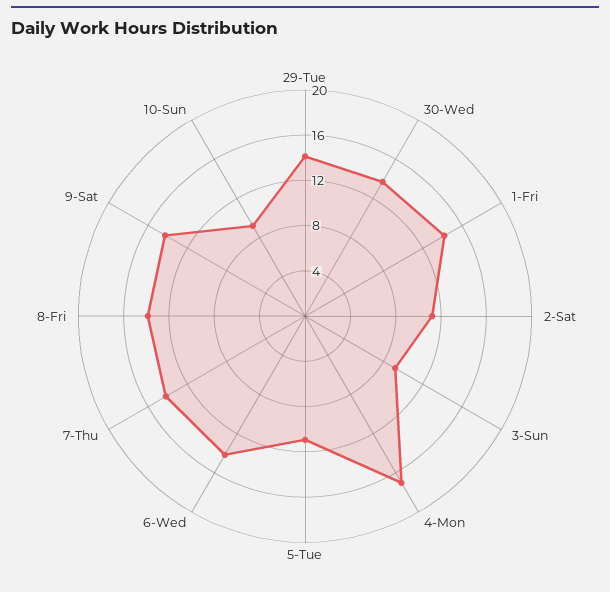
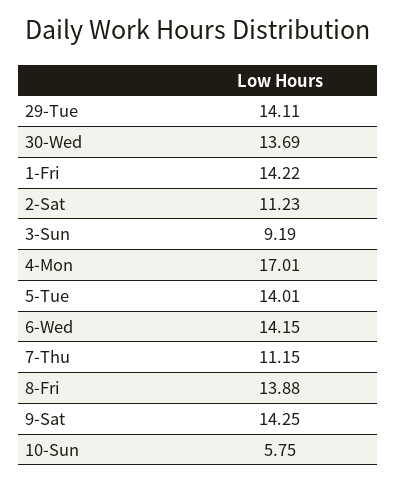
5-Tue: 11 -> 14.01
7-Thu: 14 -> 11.15
10-Sun: 9 -> 5.75

